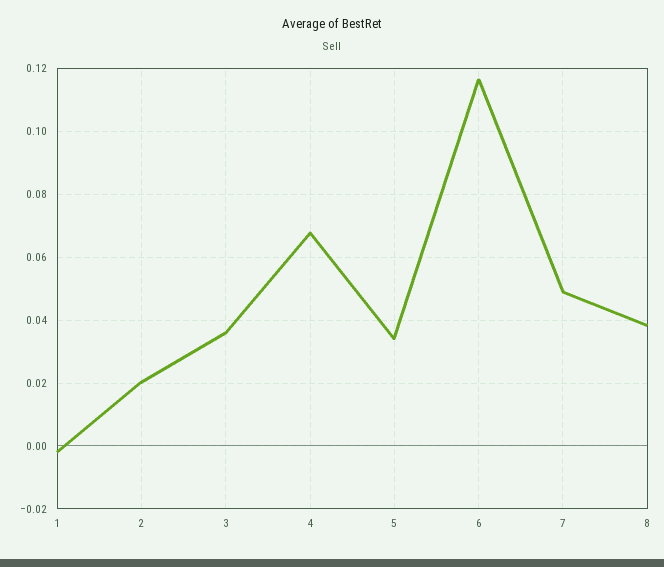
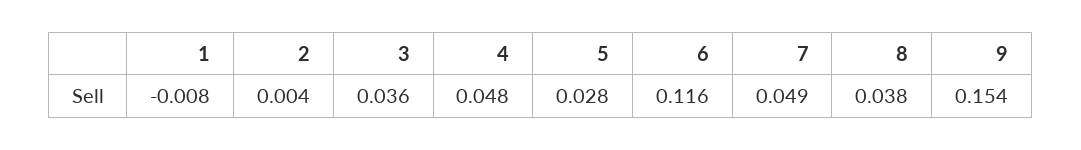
1: -0.002 -> -0.008
2: 0.02 -> 0.004
4: 0.068 -> 0.048
5: 0.034 -> 0.028
9: none -> 0.154

